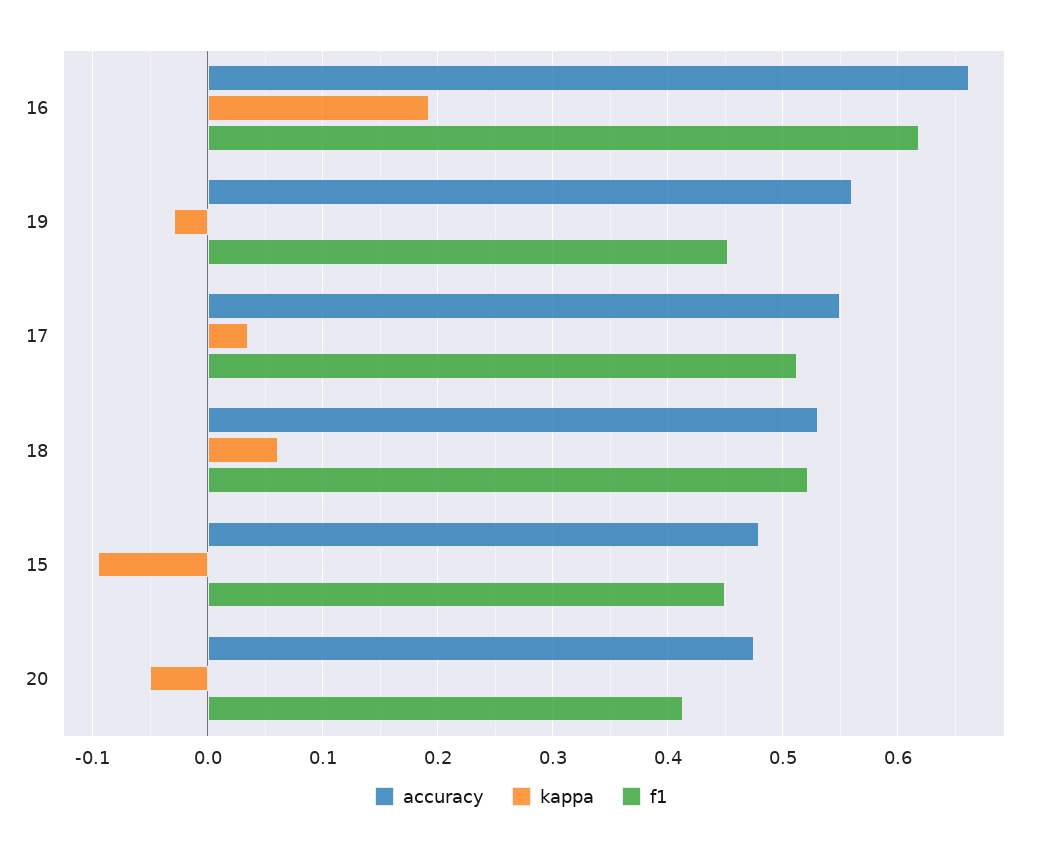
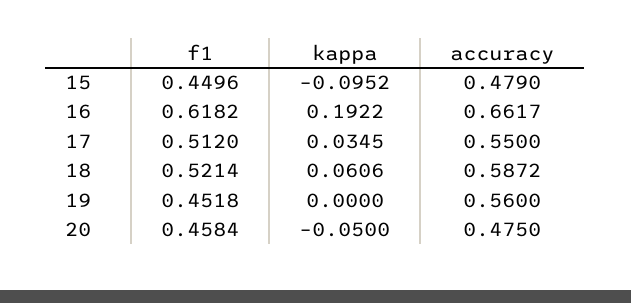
kappa, 19: -0.03 -> 0
accuracy, 18: 0.53 -> 0.5872
f1, 20: 0.41 -> 0.4584

